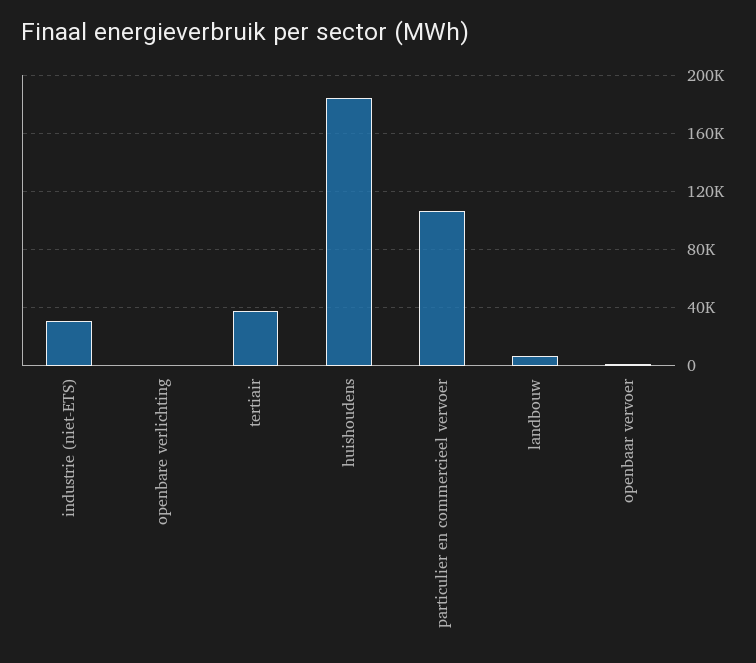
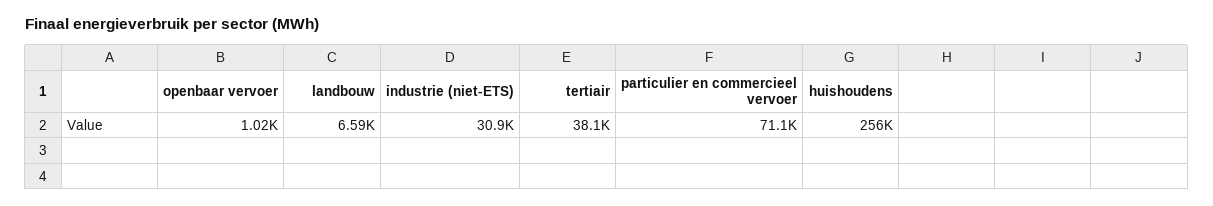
openbare verlichting: 0 -> none
huishoudens: 185000 -> 256000
particulier en commercieel vervoer: 105000 -> 71100

